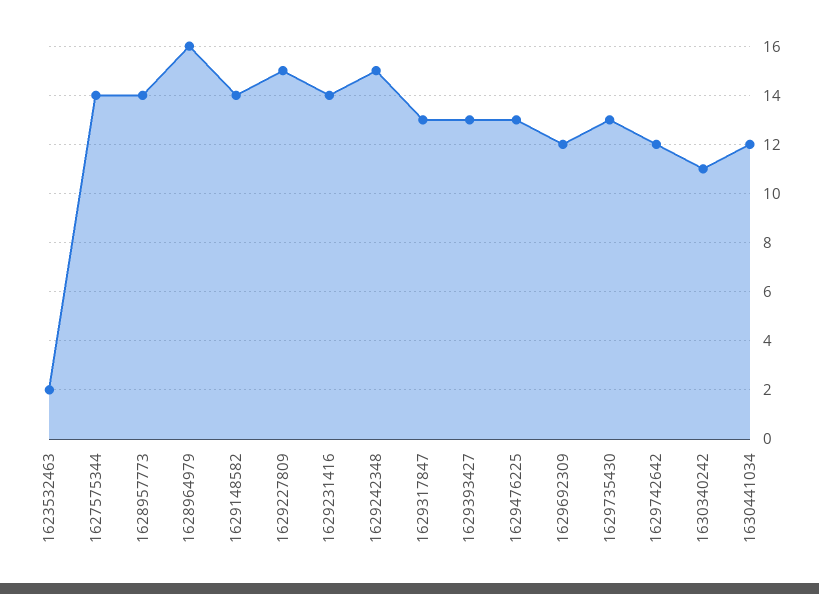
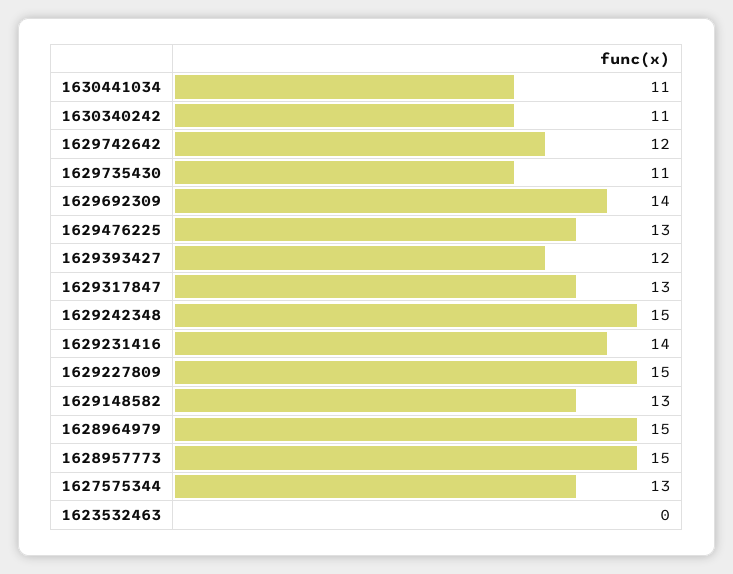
1623532463: 2 -> 0
1627575344: 14 -> 13
1628957773: 14 -> 15
1628964979: 16 -> 15
1629148582: 14 -> 13
1629393427: 13 -> 12
1629692309: 12 -> 14
1629735430: 13 -> 11
1630441034: 12 -> 11

